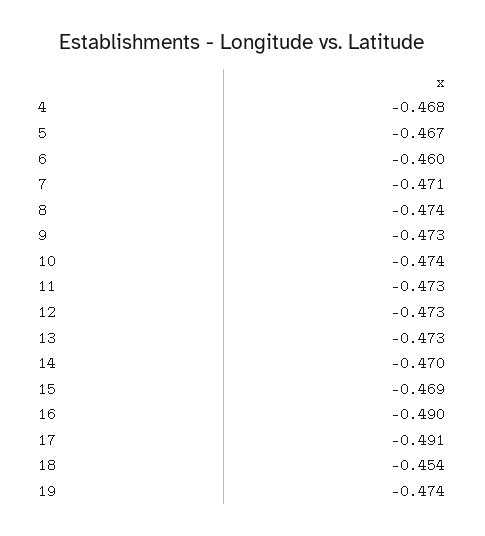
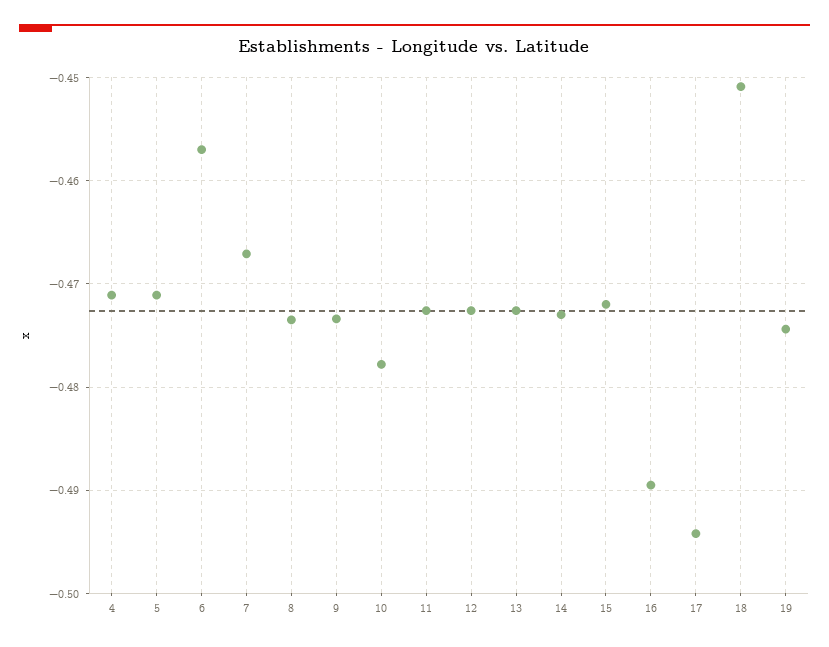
4: -0.468 -> -0.471
5: -0.467 -> -0.471
6: -0.46 -> -0.457
7: -0.471 -> -0.467
10: -0.474 -> -0.478
14: -0.47 -> -0.473
15: -0.469 -> -0.472
17: -0.491 -> -0.494
18: -0.454 -> -0.451

